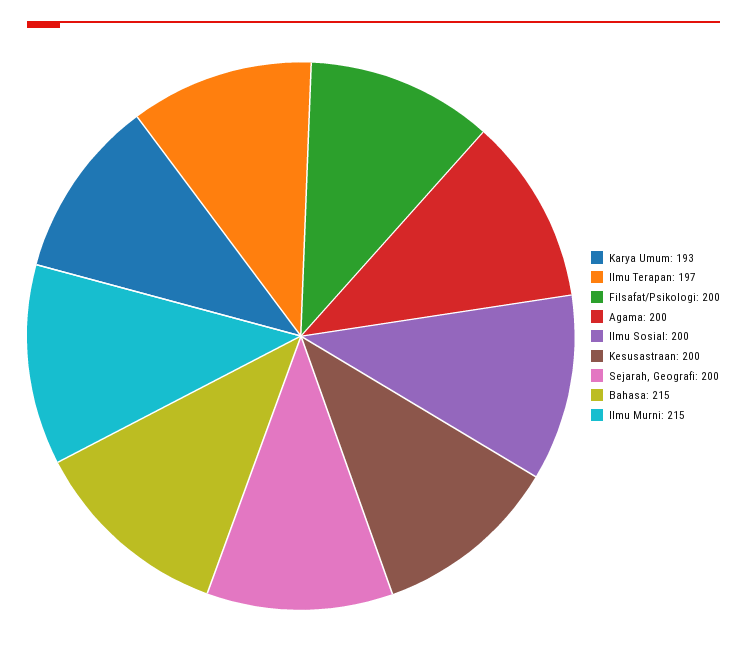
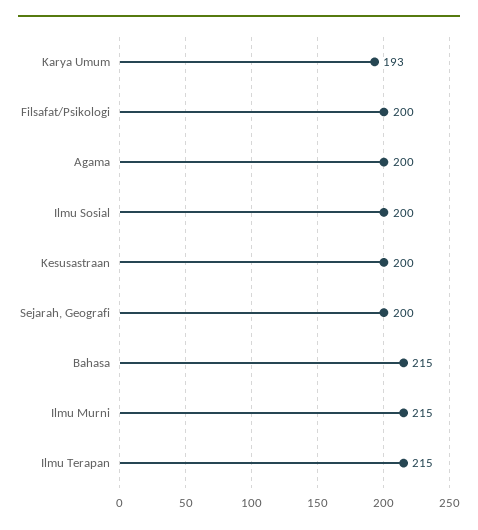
Ilmu Terapan: 197 -> 215

